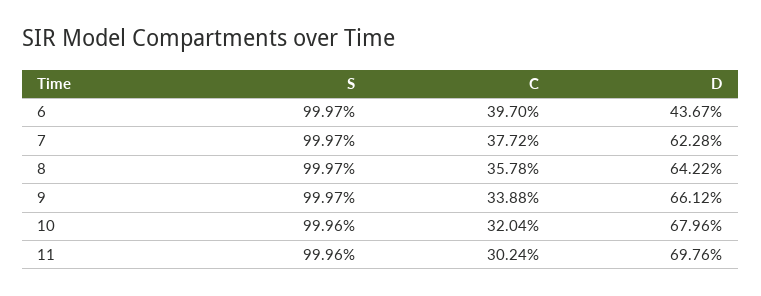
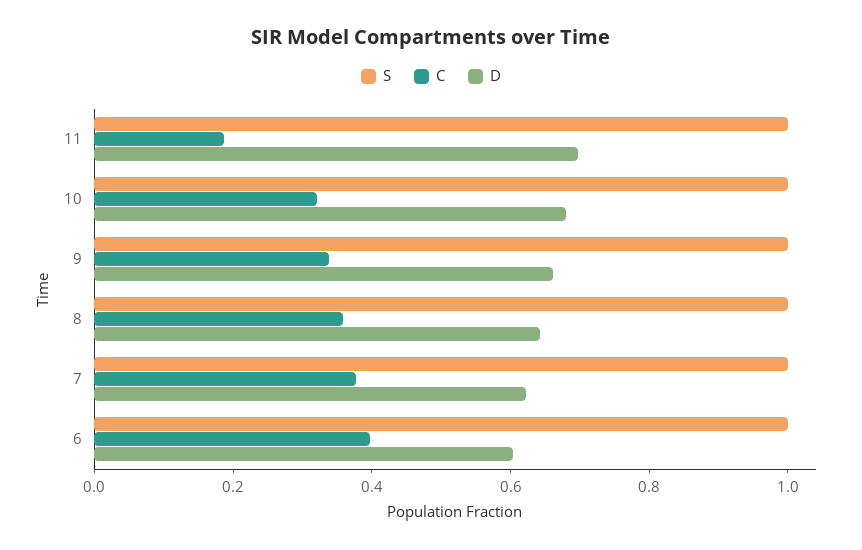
D, 6: 0.4367 -> 0.6
C, 11: 0.3024 -> 0.2

